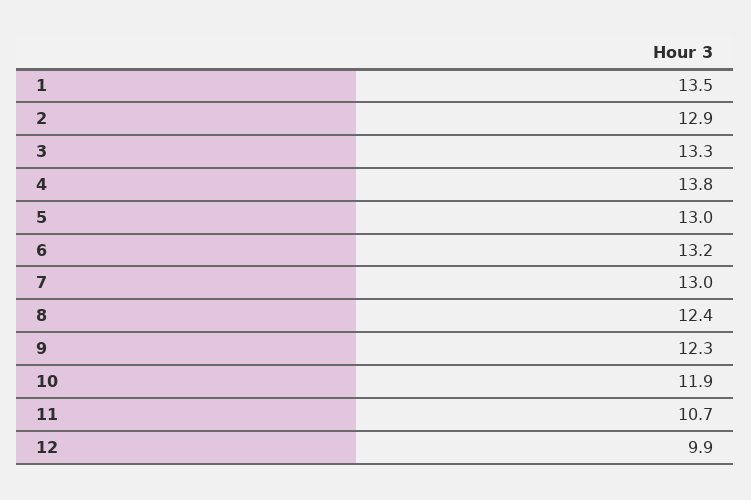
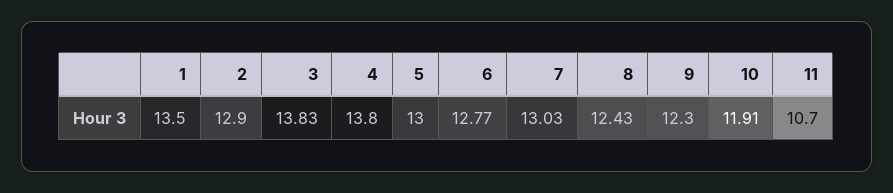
3: 13.3 -> 13.83
6: 13.2 -> 12.77
12: 9.9 -> none

